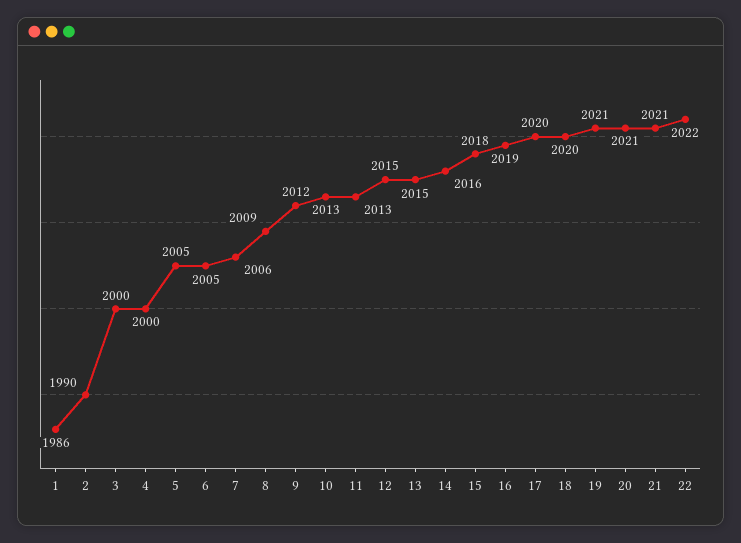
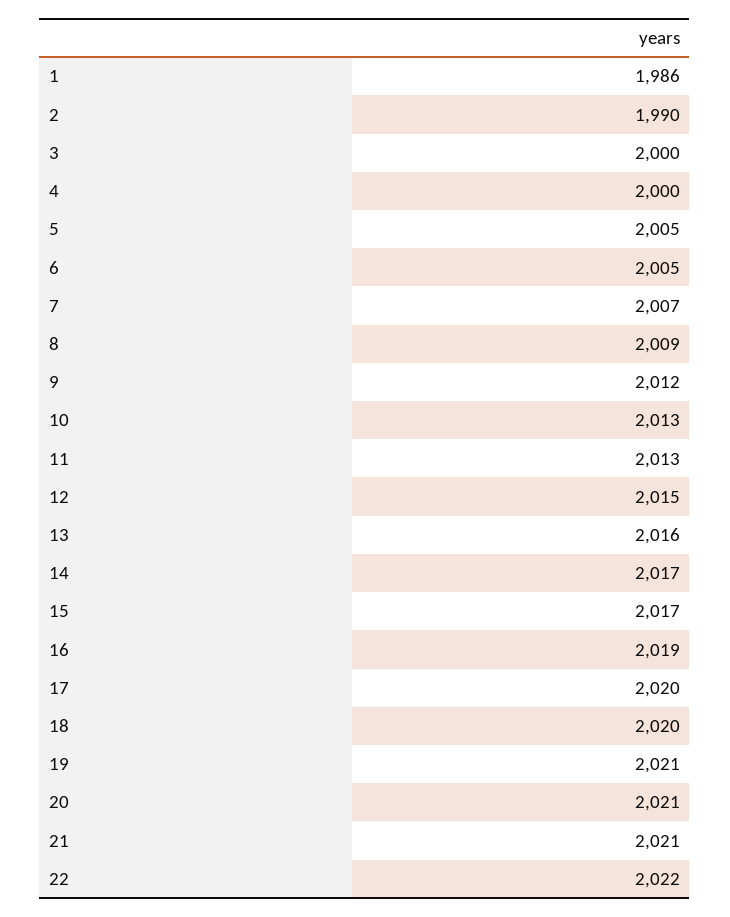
7: 2006 -> 2007
13: 2015 -> 2016
14: 2016 -> 2017
15: 2018 -> 2017

